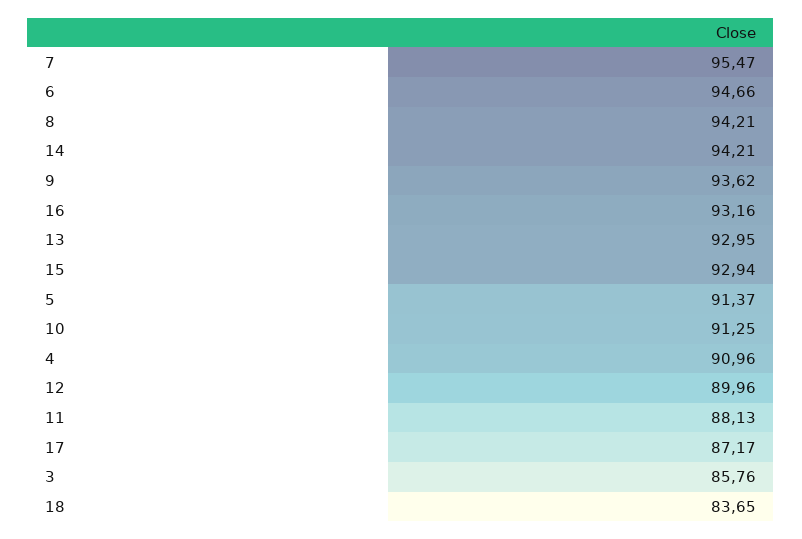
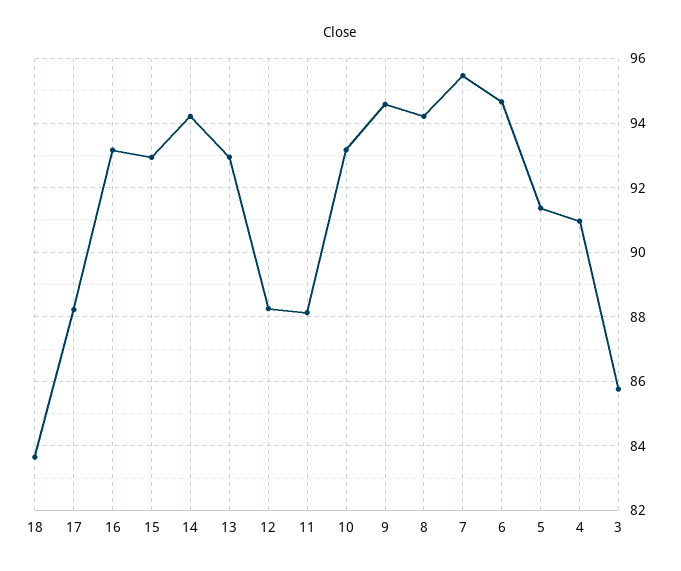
9: 93.62 -> 94.6
10: 91.25 -> 93.2
12: 89.96 -> 88.2
17: 87.17 -> 88.2

